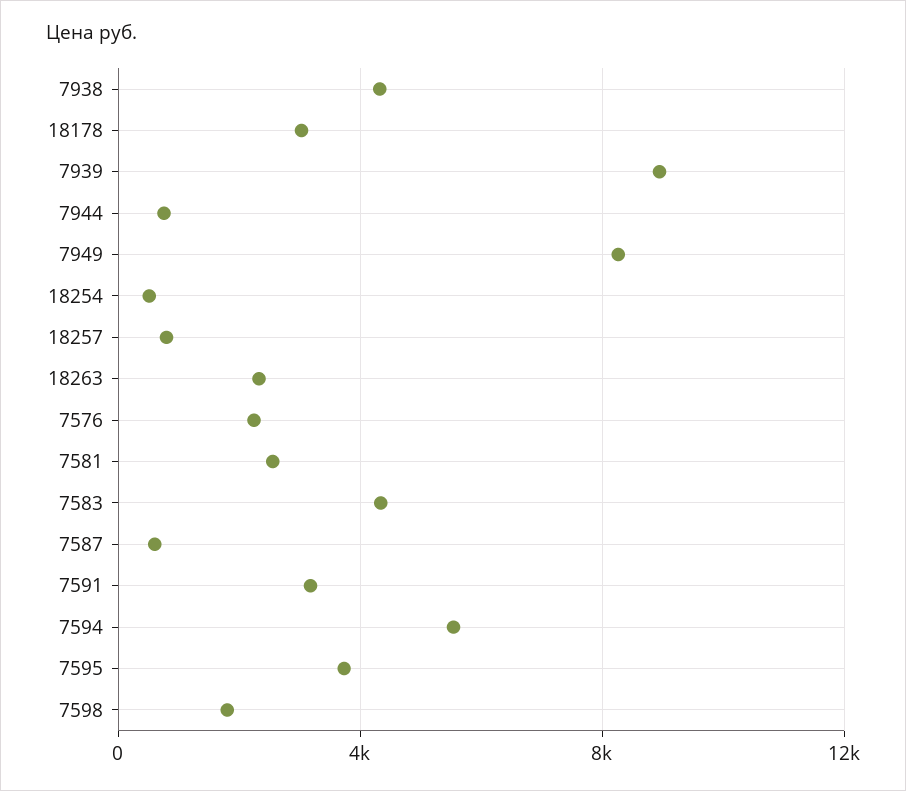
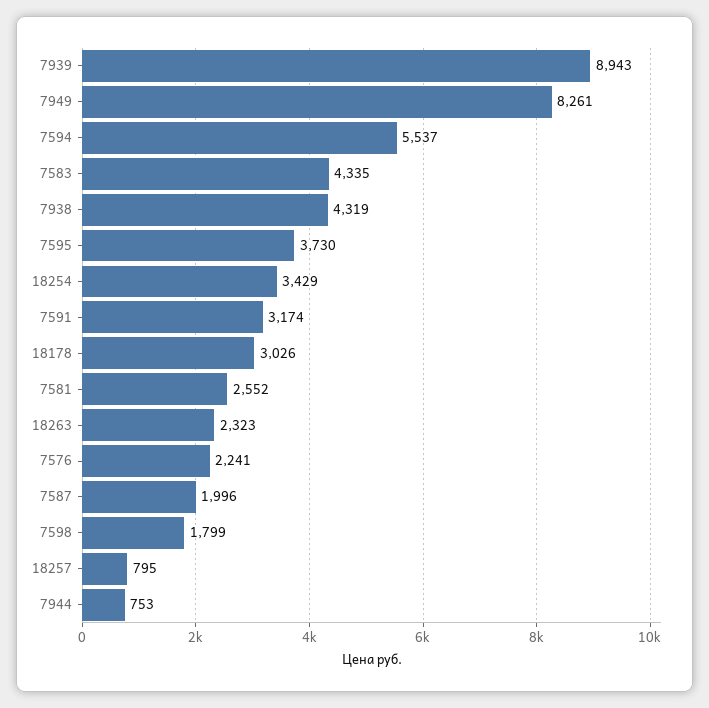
18254: 500 -> 3429
7587: 500 -> 1996

